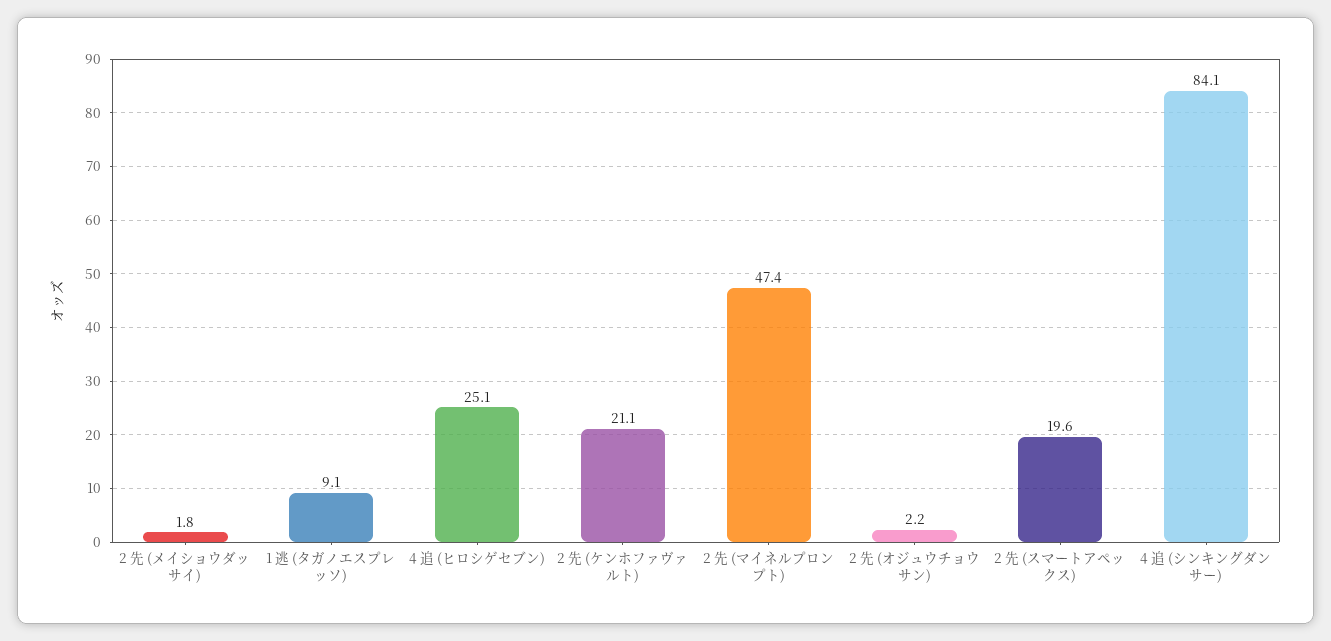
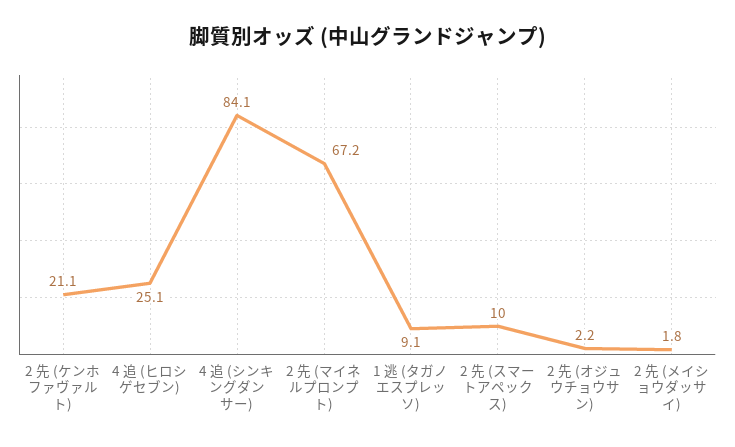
2 先 (マイネルプロンプト): 47.4 -> 67.2
2 先 (スマートアペックス): 19.6 -> 10

